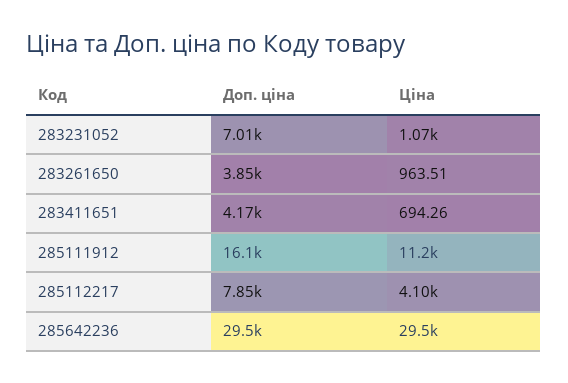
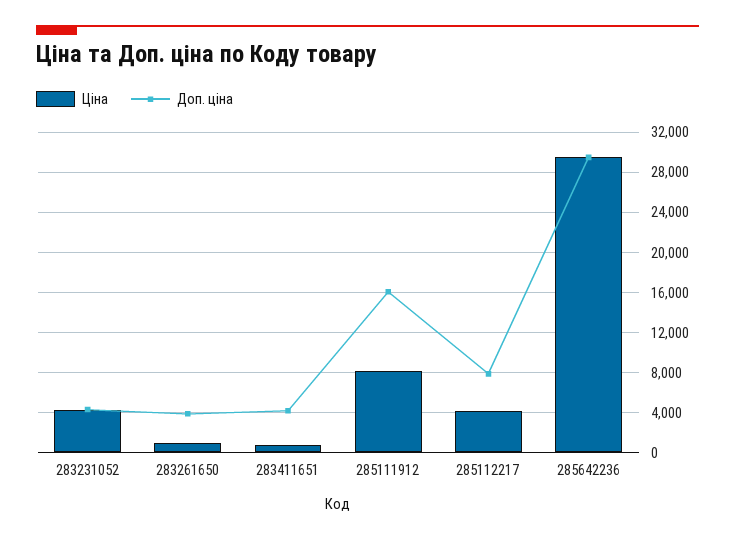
Доп. ціна, 283231052: 7010 -> 4000
Ціна, 283231052: 1070 -> 4000
Ціна, 285111912: 11200 -> 8000

